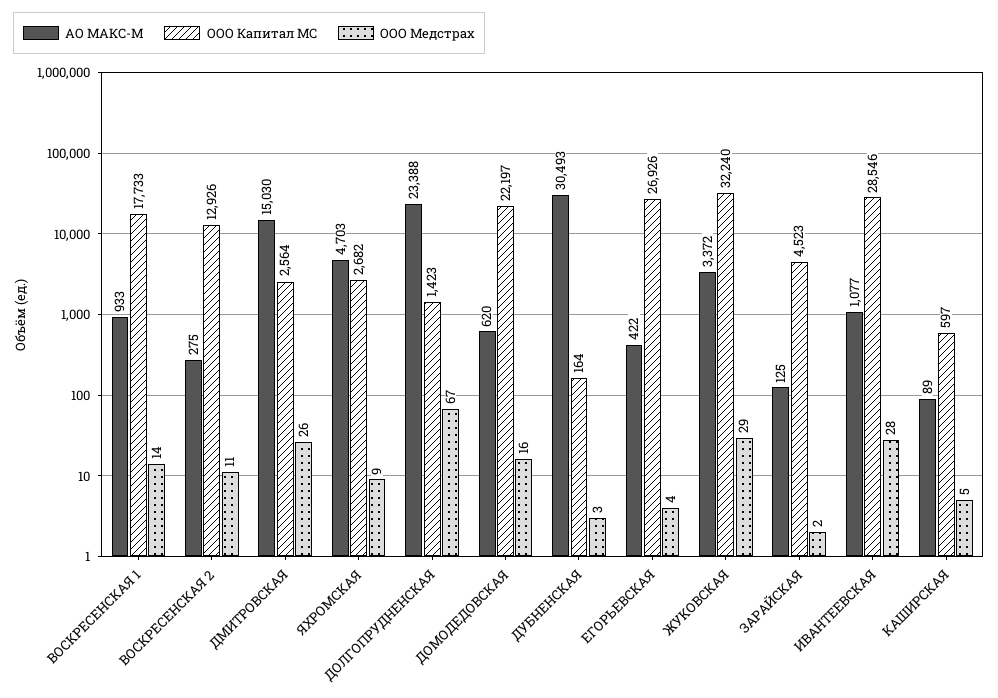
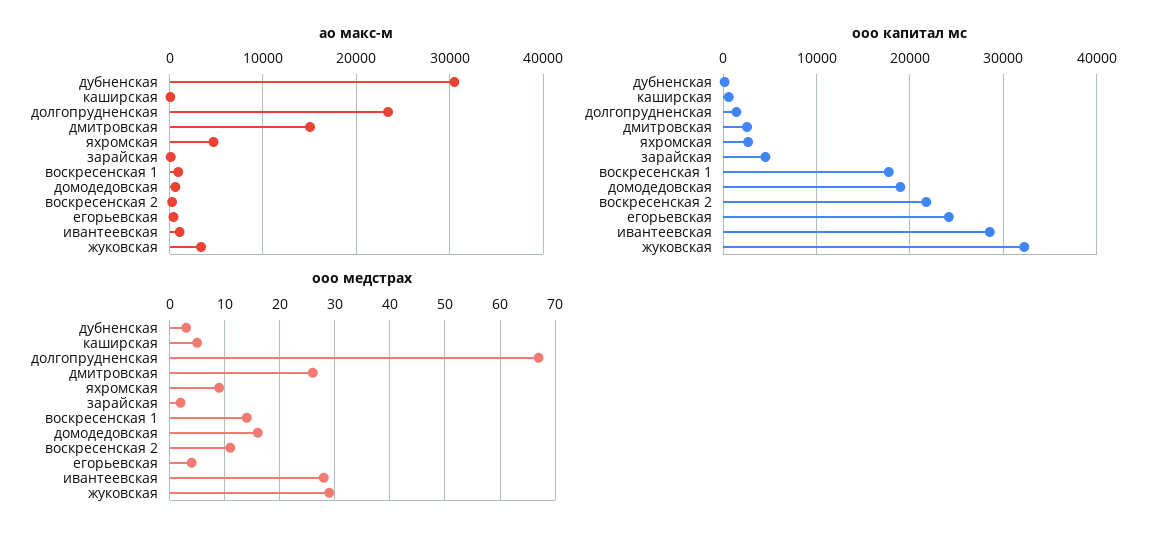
ООО Капитал МС, ВОСКРЕСЕНСКАЯ 2: 12926 -> 22000
ООО Капитал МС, ДОМОДЕДОВСКАЯ: 22197 -> 19000
ООО Капитал МС, ЕГОРЬЕВСКАЯ: 26926 -> 24000

